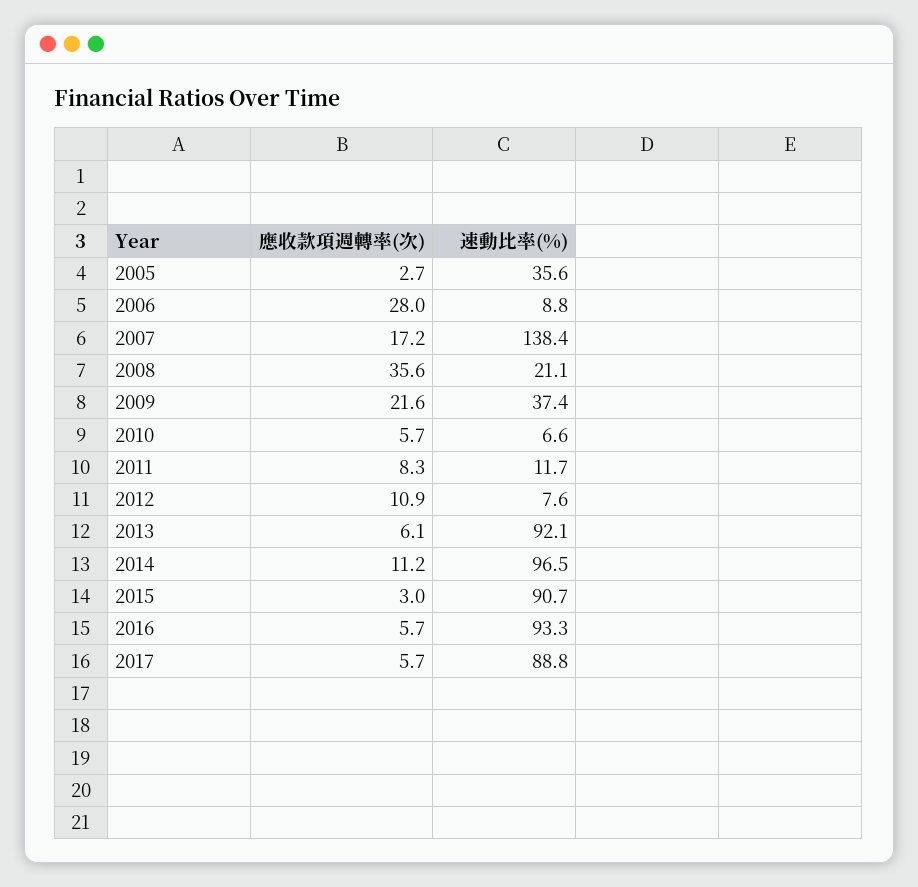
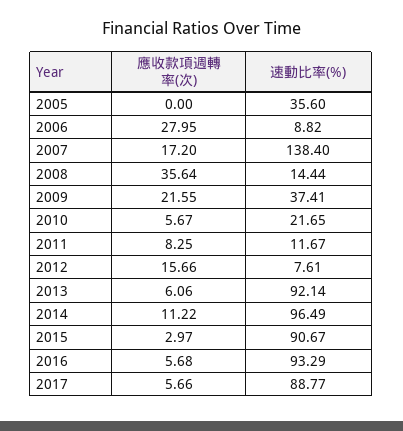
應收款項週轉率(次), 2005: 2.7 -> 0
速動比率(%), 2008: 21.1 -> 14.44
速動比率(%), 2010: 6.6 -> 21.65
應收款項週轉率(次), 2012: 10.9 -> 15.66

